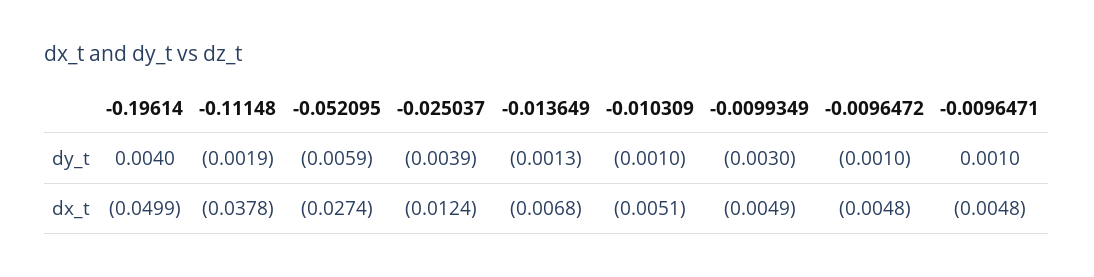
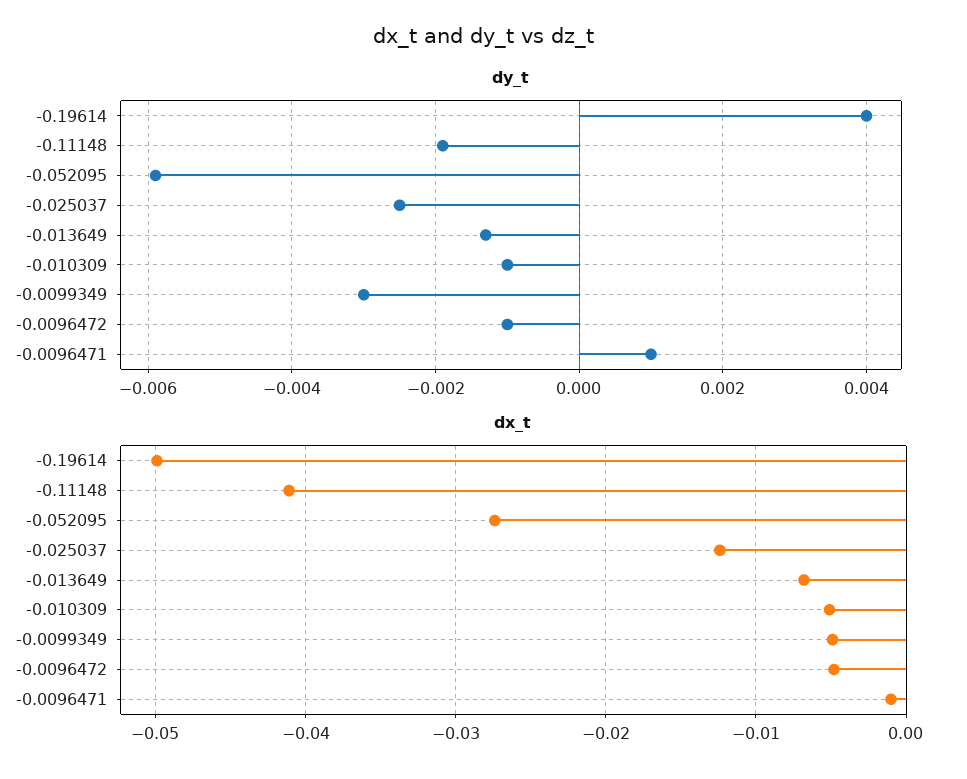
dy_t, -0.025037: -0.0039 -> -0.0025
dx_t, -0.11148: -0.0378 -> -0.041
dx_t, -0.0096471: -0.0048 -> -0.001

